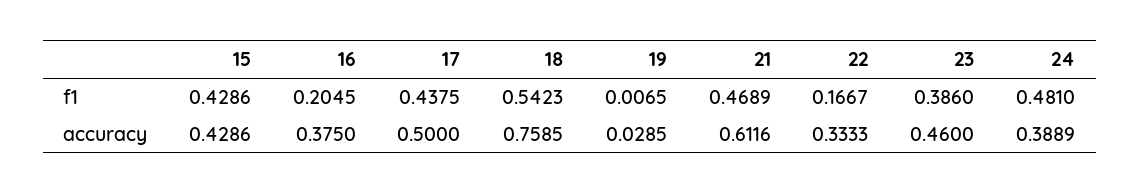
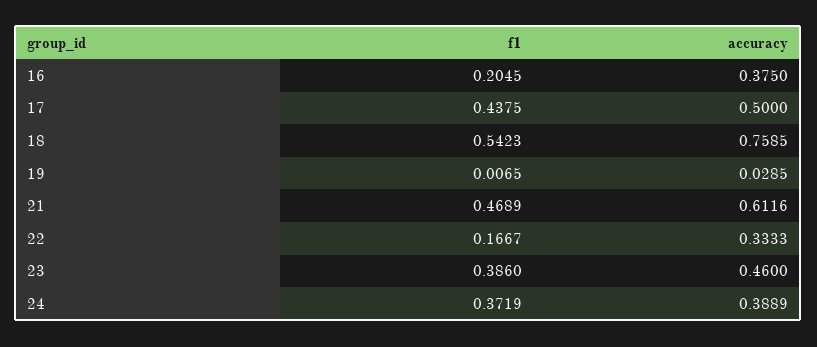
15, f1: 0.4286 -> none
24, f1: 0.481 -> 0.3719
15, accuracy: 0.4286 -> none

